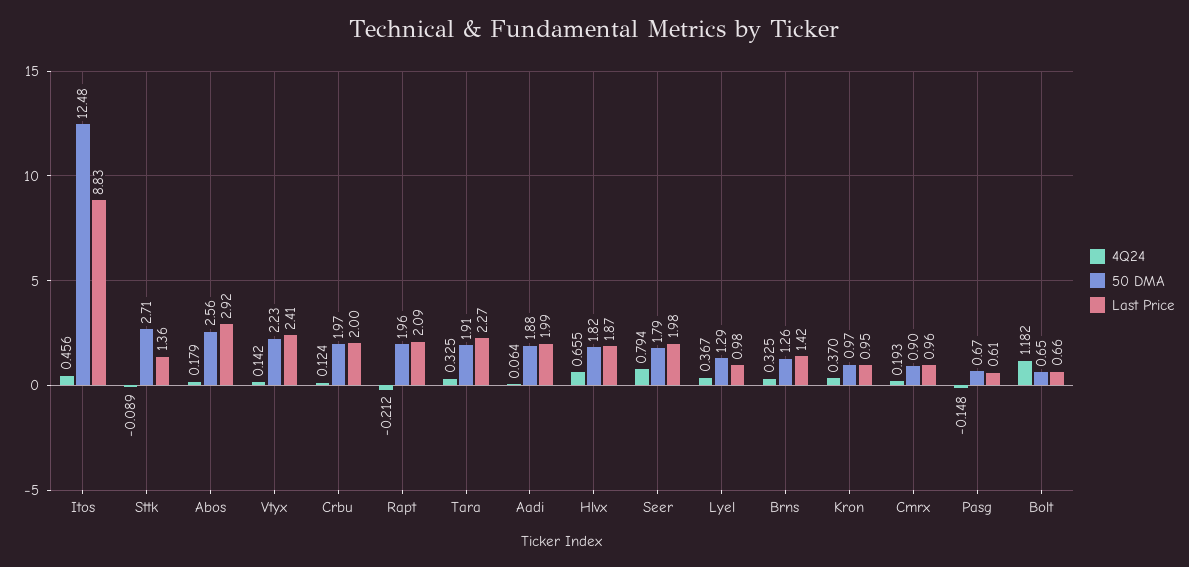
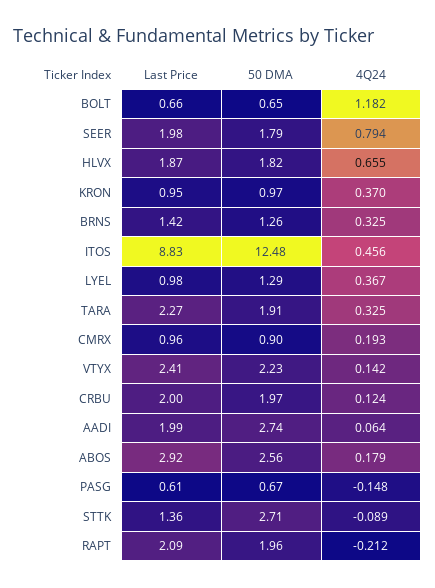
50 DMA, Aadi: 1.88 -> 2.74

